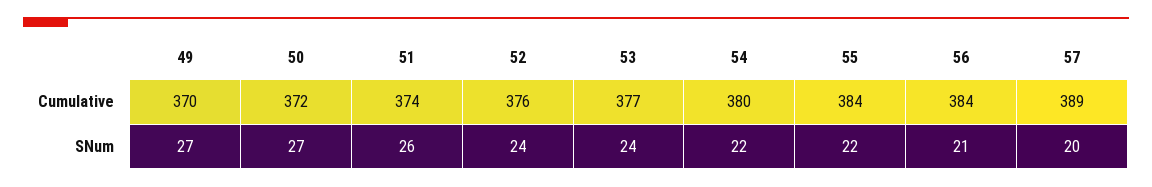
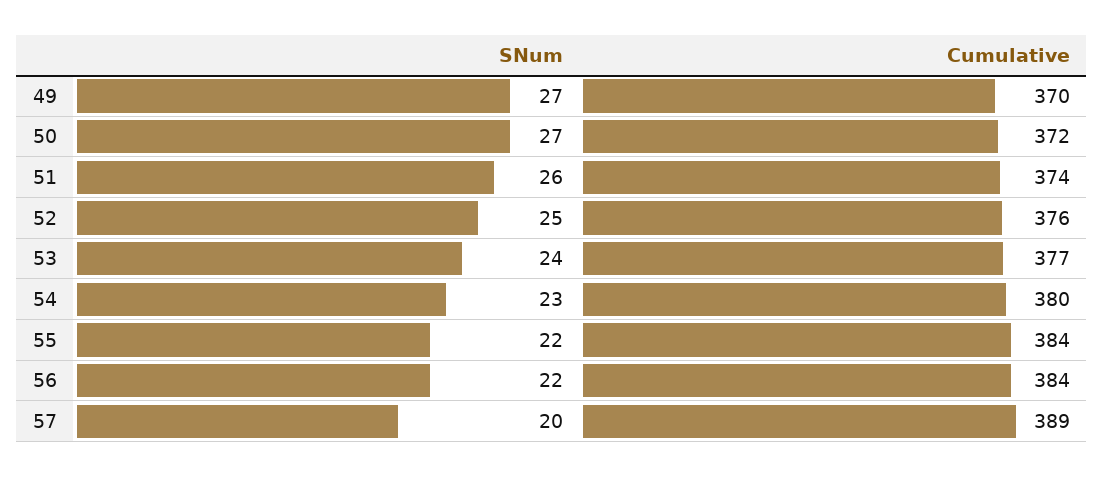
52, SNum: 24 -> 25
54, SNum: 22 -> 23
56, SNum: 21 -> 22

